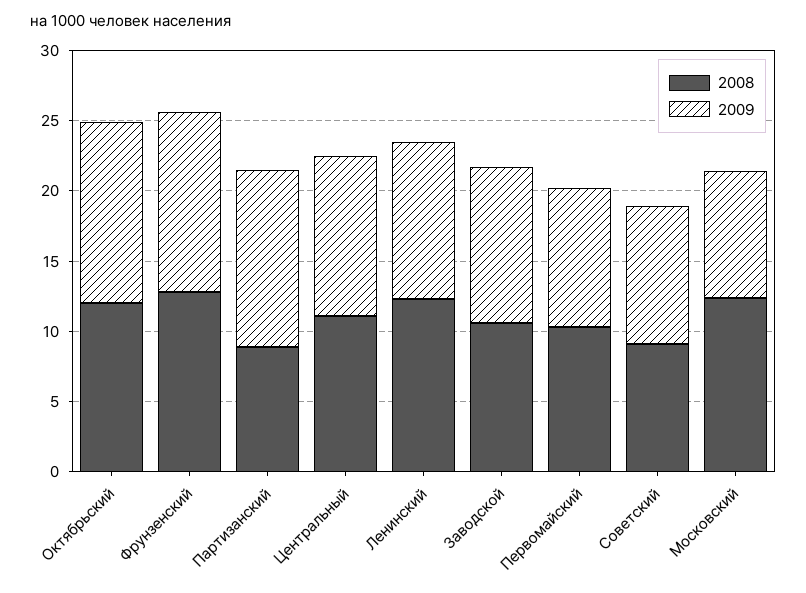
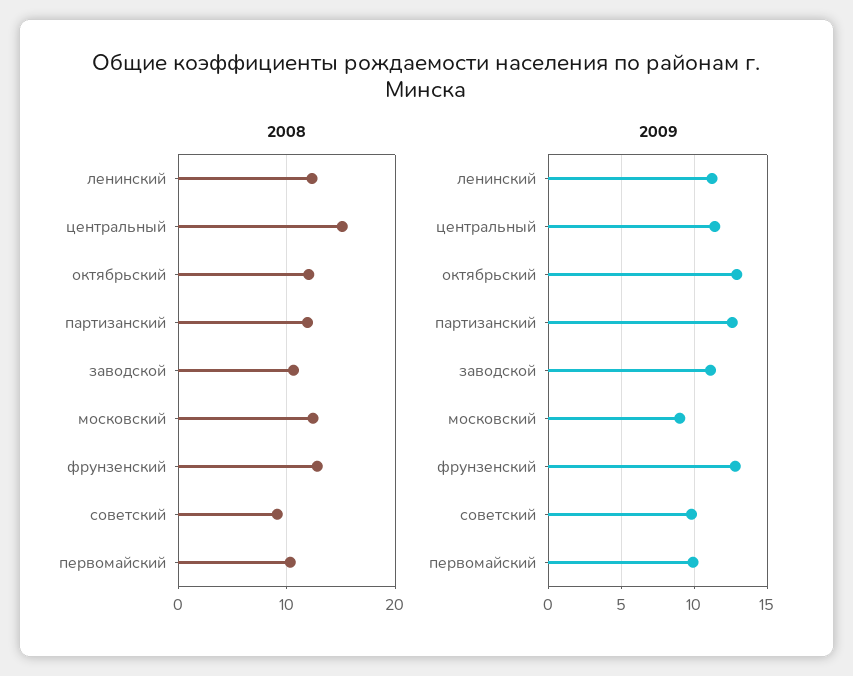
2008, Партизанский: 9 -> 12
2008, Центральный: 11 -> 15

